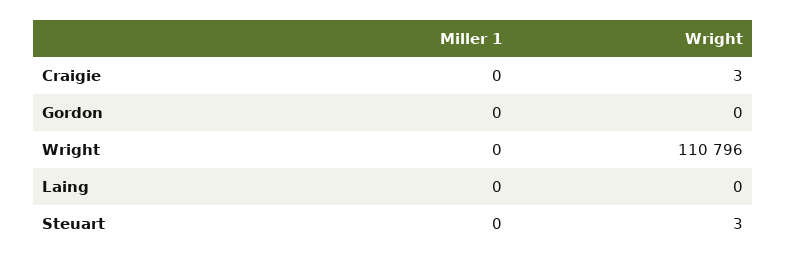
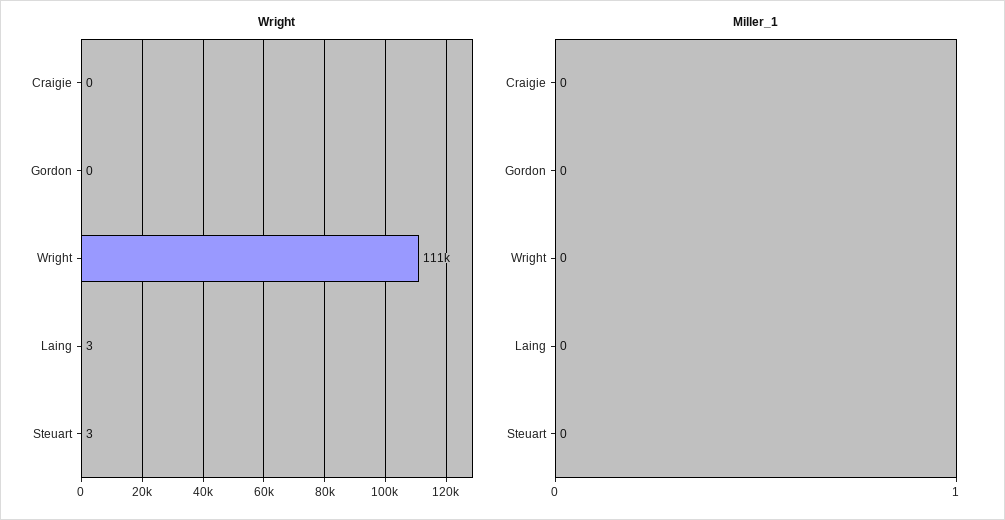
Wright, Craigie: 3 -> 0
Wright, Laing: 0 -> 3

